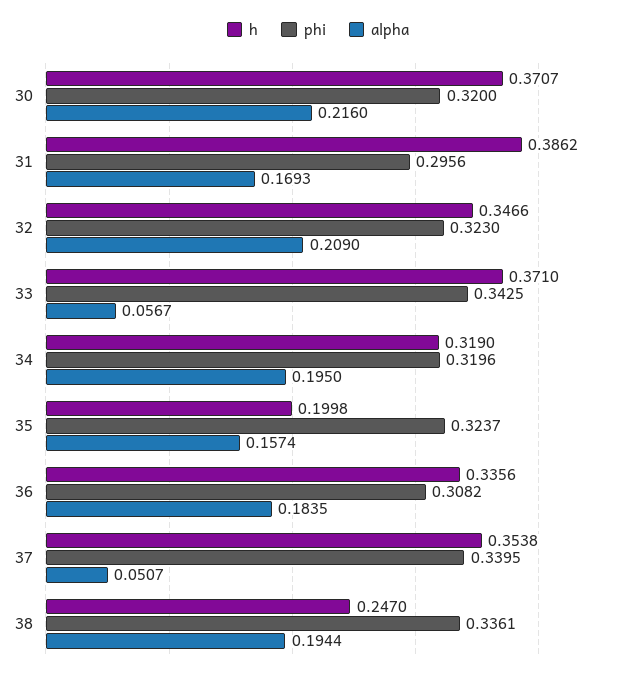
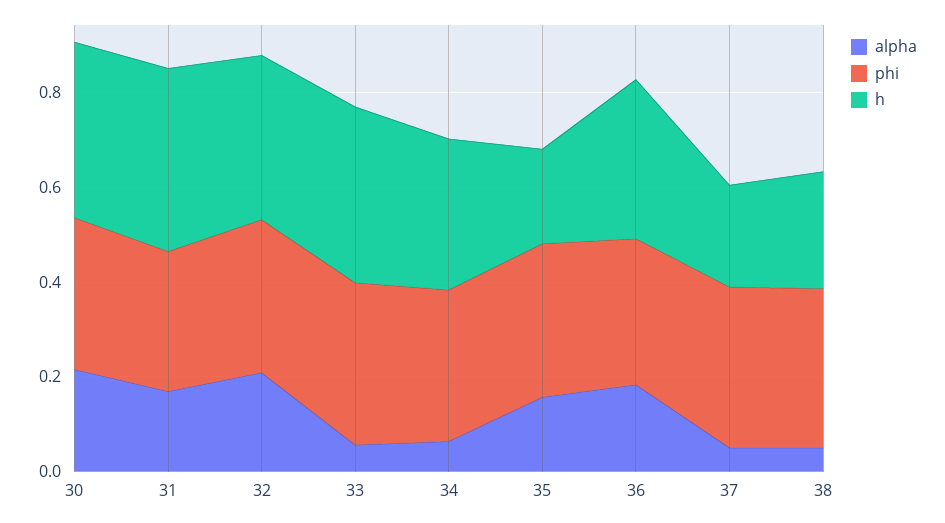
alpha, 34: 0.195 -> 0.05
h, 37: 0.3538 -> 0.2
alpha, 38: 0.1944 -> 0.05

